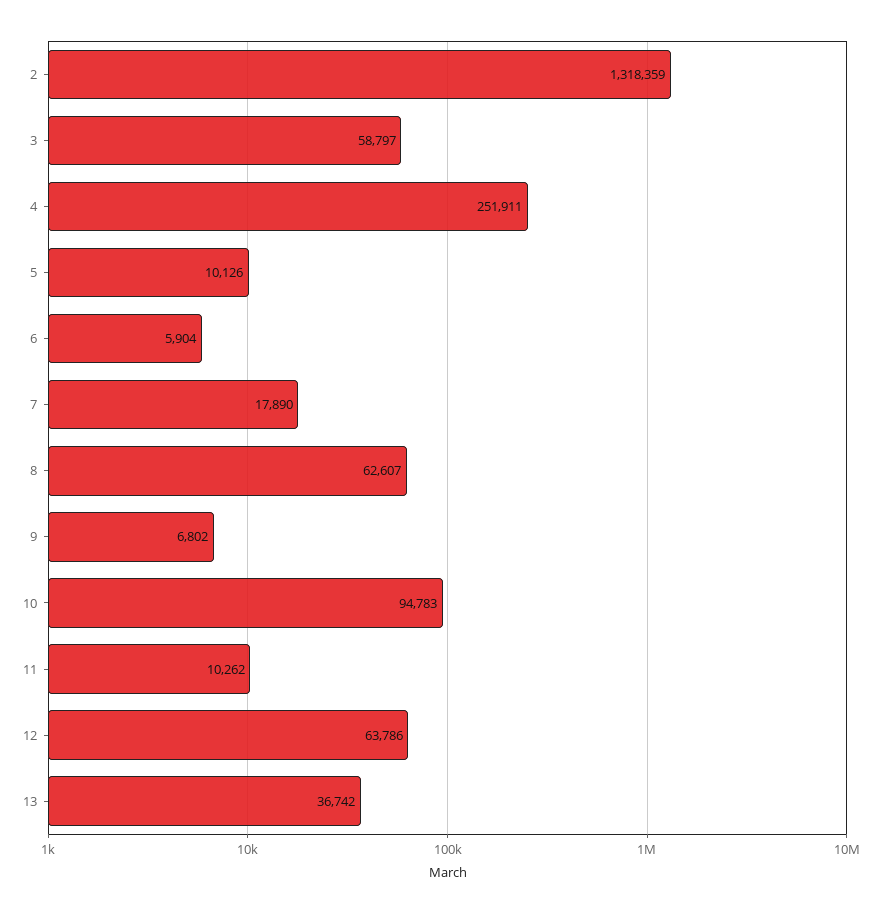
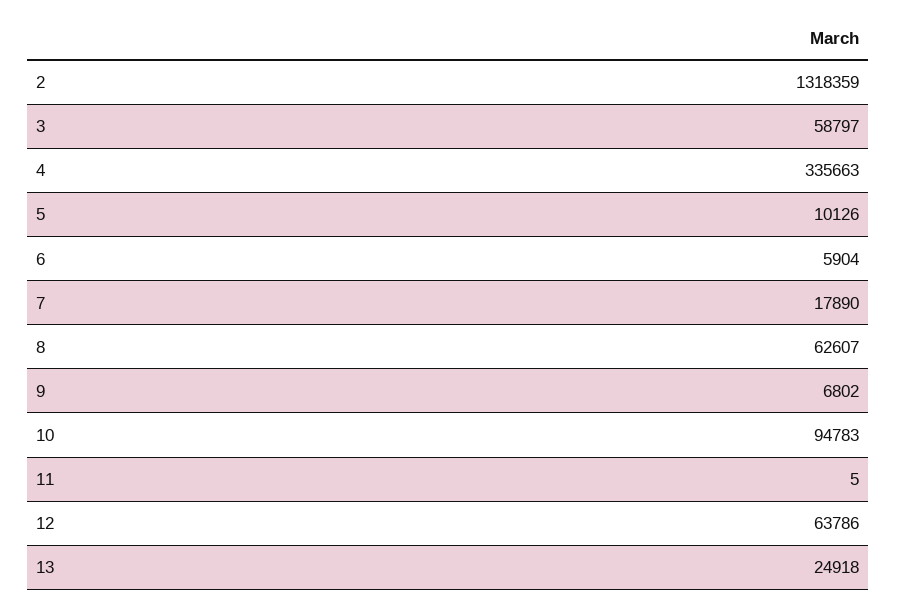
4: 251911 -> 335663
11: 10262 -> 5
13: 36742 -> 24918

